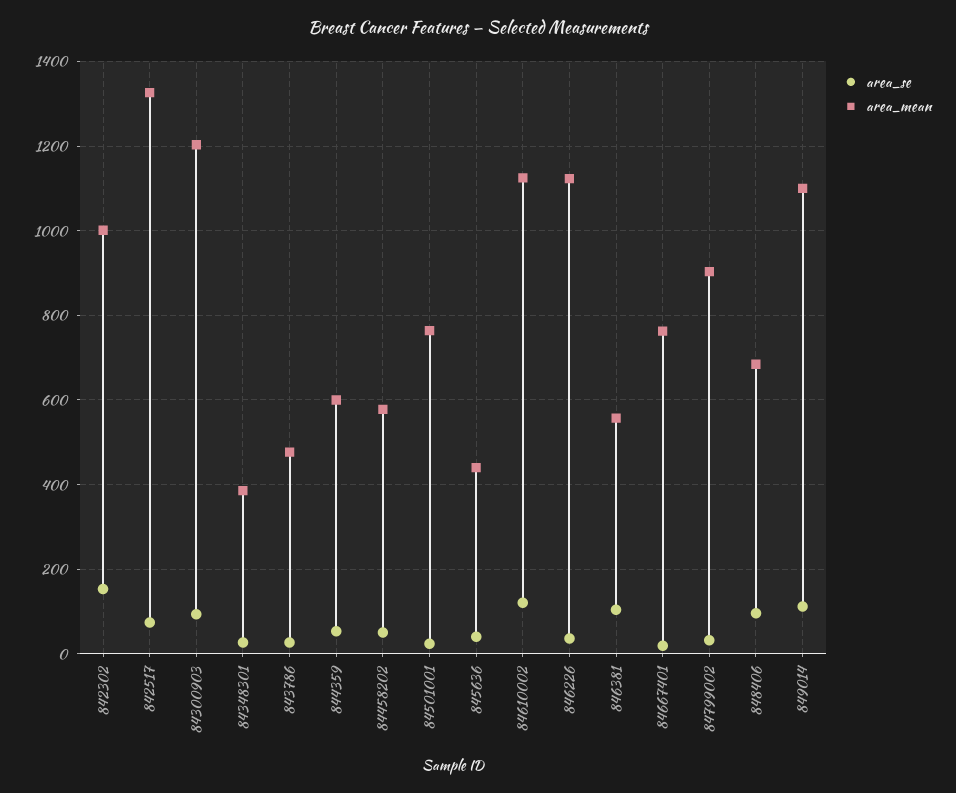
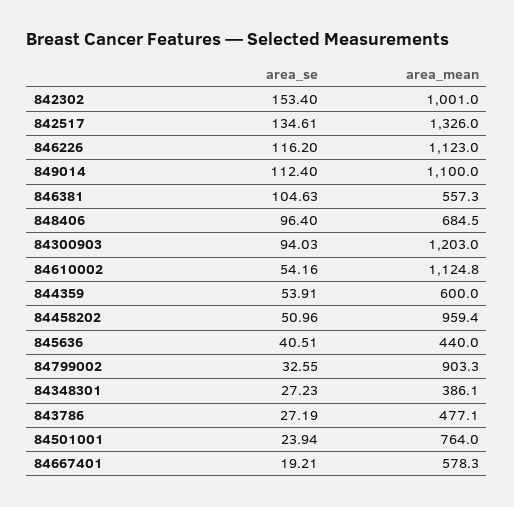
area_se, 842517: 80 -> 134.61
area_mean, 84458202: 580 -> 959.4
area_se, 84610002: 120 -> 54.16
area_se, 846226: 40 -> 116.2
area_mean, 84667401: 760 -> 578.3

